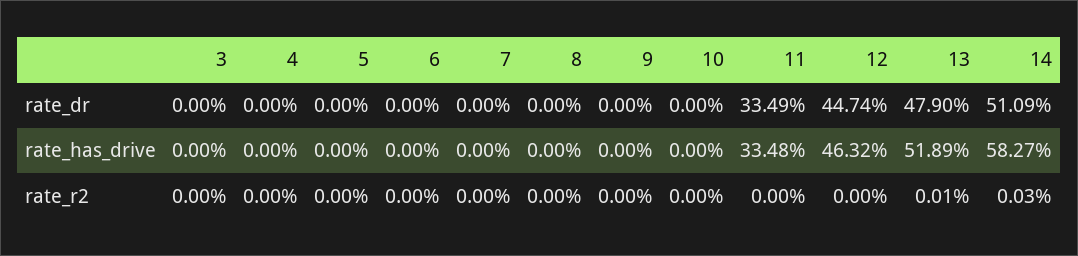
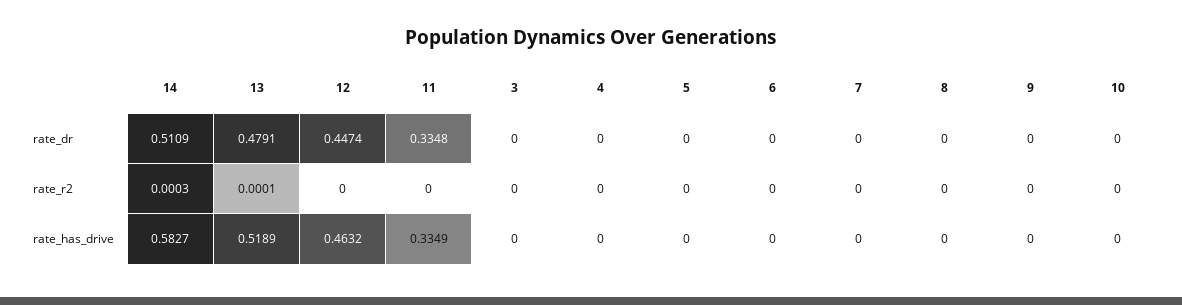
11, rate_dr: 0.3349 -> 0.3348
13, rate_dr: 0.479 -> 0.4791
11, rate_has_drive: 0.3348 -> 0.3349

